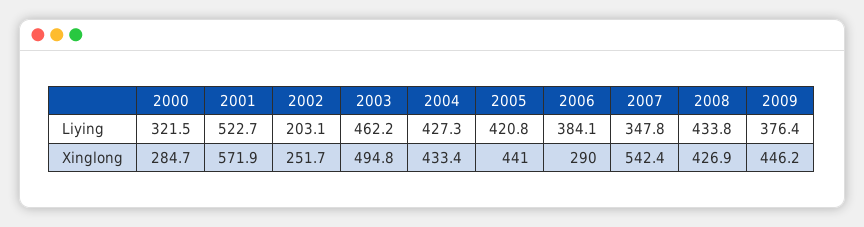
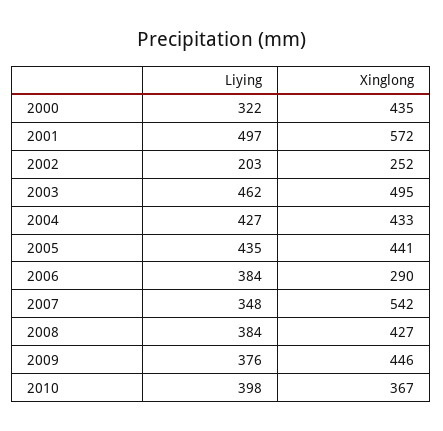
2001, Liying: 522.7 -> 497
2005, Liying: 420.8 -> 435
2008, Liying: 433.8 -> 384
2000, Xinglong: 284.7 -> 435
2010, Liying: none -> 398
2010, Xinglong: none -> 367

